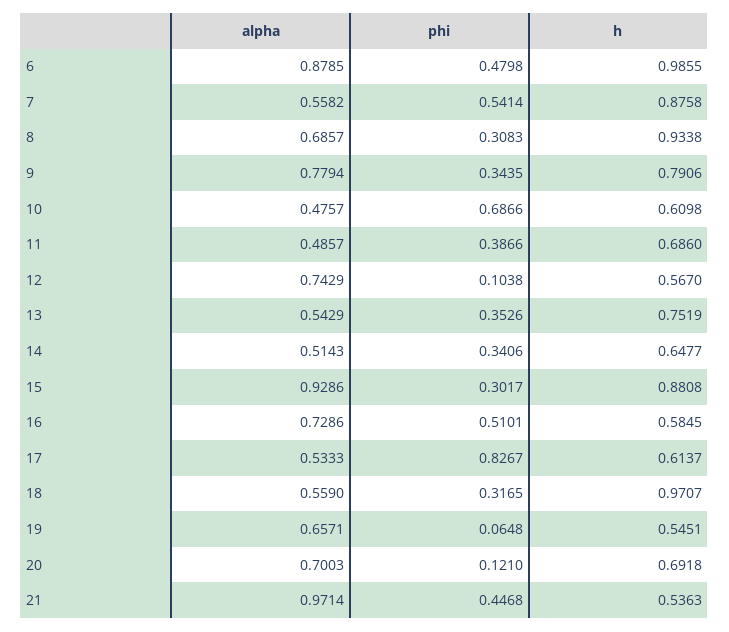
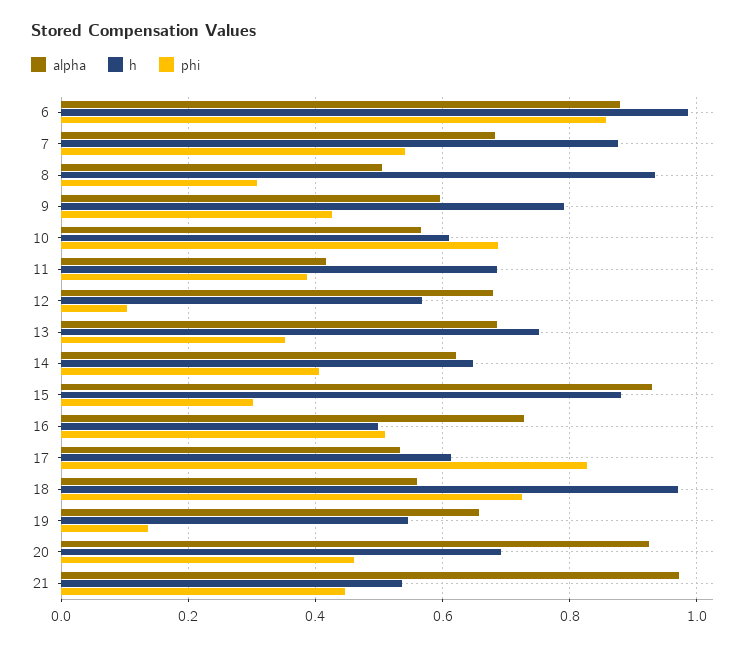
phi, 6: 0.4798 -> 0.86
alpha, 7: 0.5582 -> 0.68
alpha, 8: 0.6857 -> 0.5
alpha, 9: 0.7794 -> 0.6
phi, 9: 0.3435 -> 0.42
alpha, 10: 0.4757 -> 0.56
alpha, 11: 0.4857 -> 0.42
alpha, 12: 0.7429 -> 0.68
alpha, 13: 0.5429 -> 0.68
alpha, 14: 0.5143 -> 0.62
phi, 14: 0.3406 -> 0.4
h, 16: 0.5845 -> 0.5
phi, 18: 0.3165 -> 0.72
phi, 19: 0.0648 -> 0.14
alpha, 20: 0.7003 -> 0.92
phi, 20: 0.121 -> 0.46

